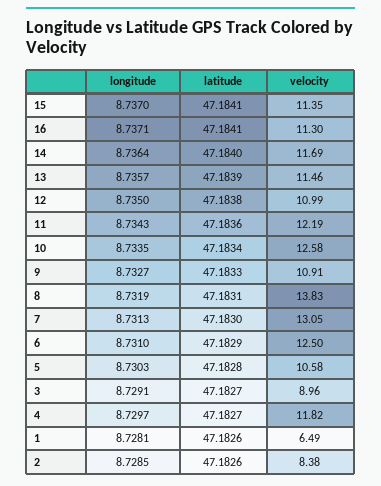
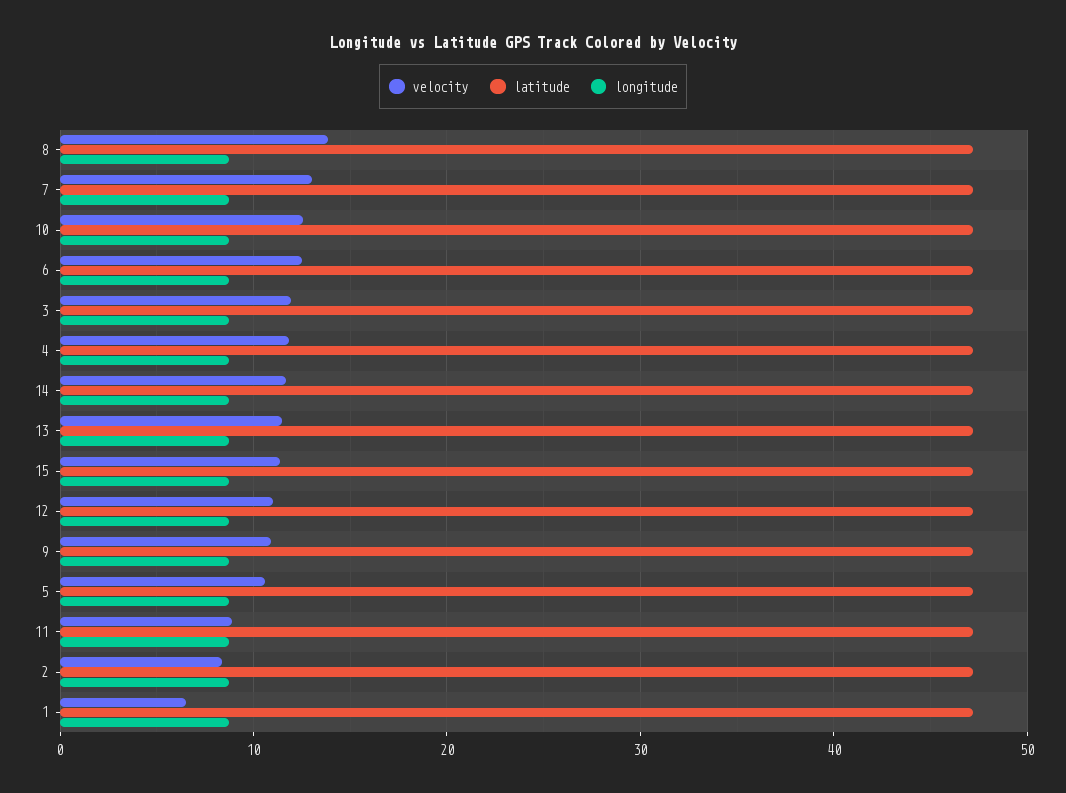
longitude, 16: 8.7371 -> none
latitude, 16: 47.1841 -> none
velocity, 16: 11.3 -> none
velocity, 11: 12.19 -> 9
velocity, 3: 8.96 -> 12

